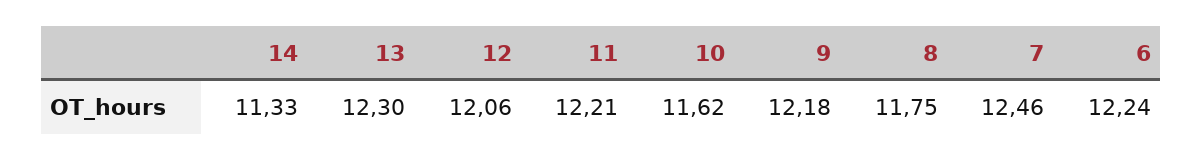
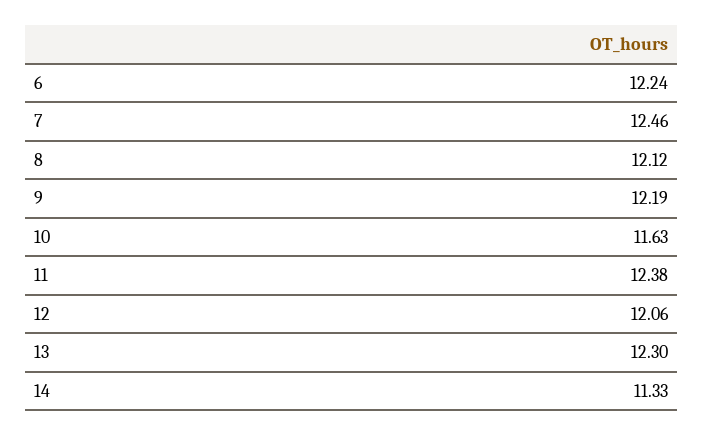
11: 12.21 -> 12.38
10: 11.62 -> 11.63
9: 12.18 -> 12.19
8: 11.75 -> 12.12

